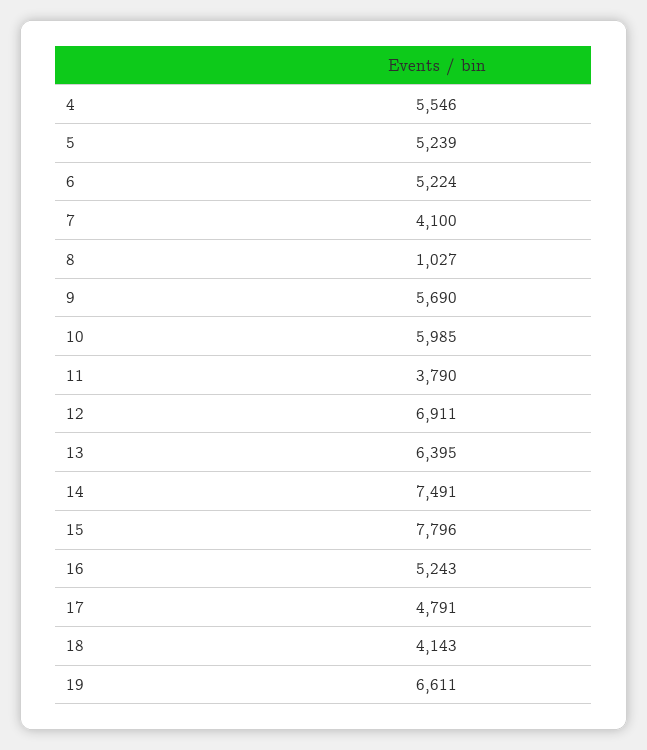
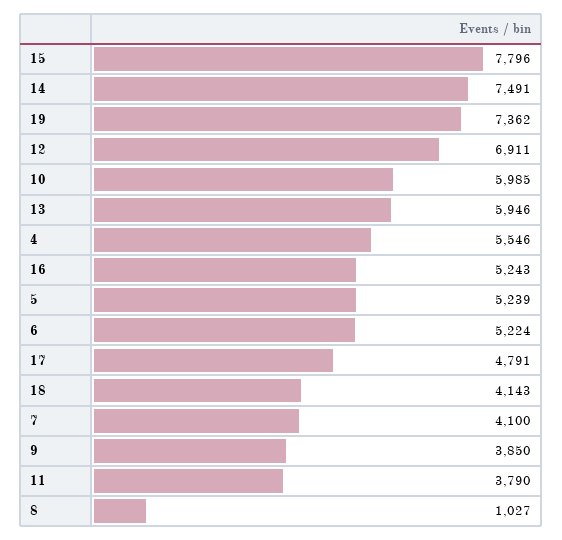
9: 5690 -> 3850
13: 6395 -> 5946
19: 6611 -> 7362

